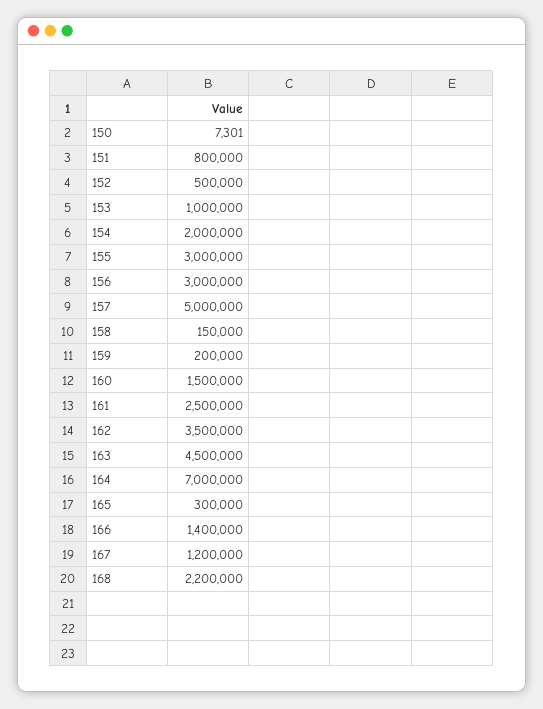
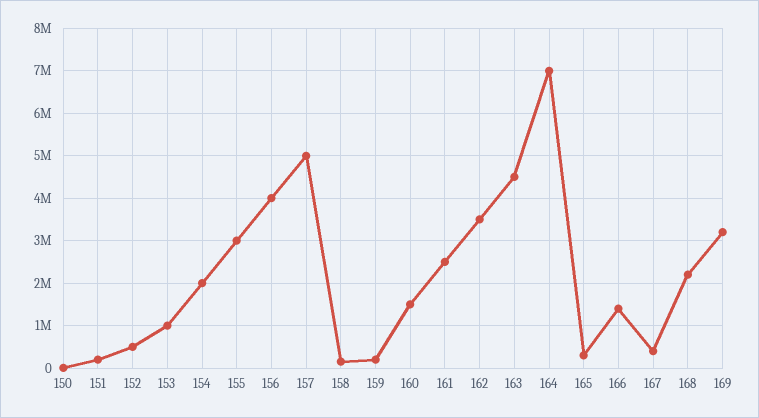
151: 800000 -> 200000
156: 3000000 -> 4000000
167: 1200000 -> 400000
169: none -> 3200000

